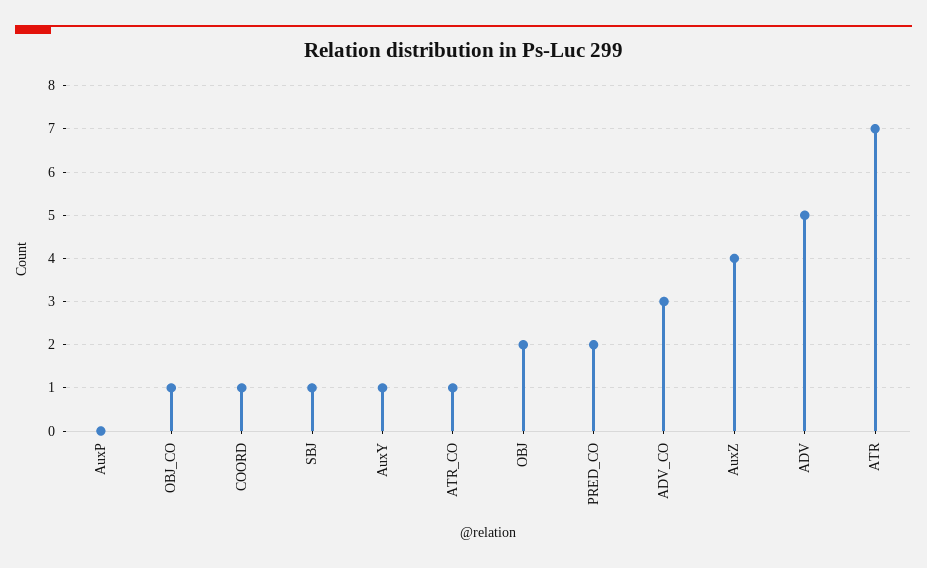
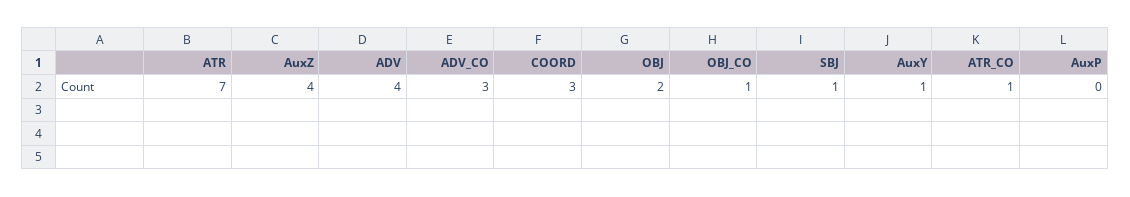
COORD: 1 -> 3
PRED_CO: 2 -> none
ADV: 5 -> 4

